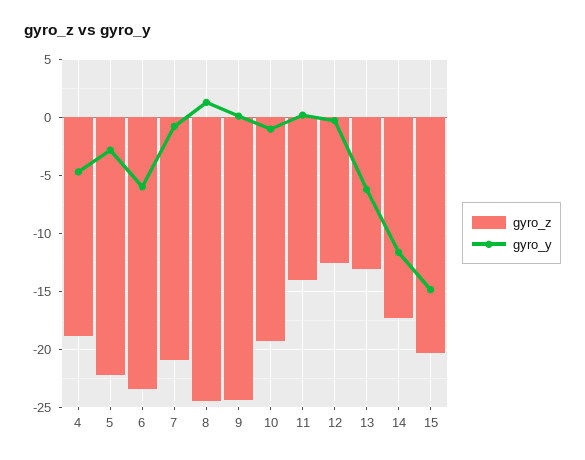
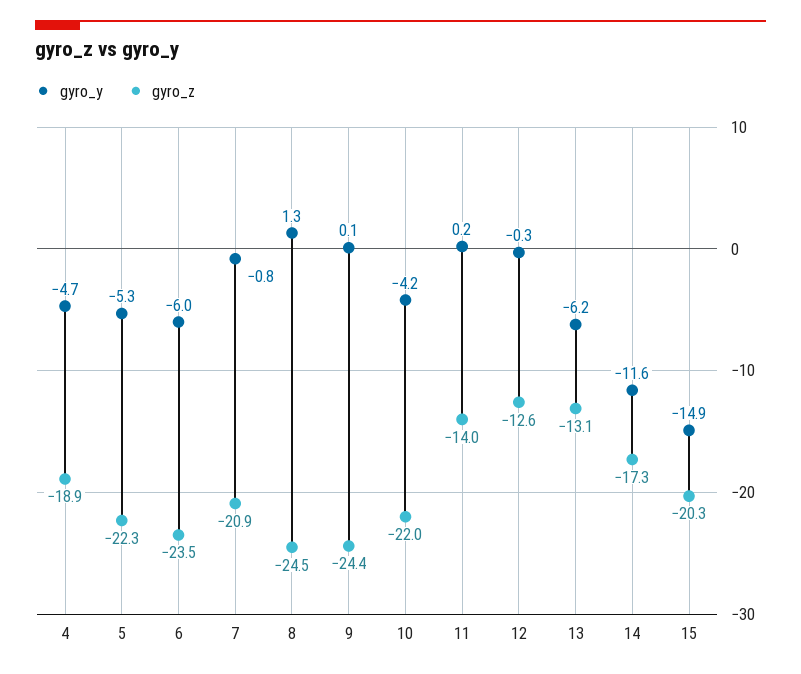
gyro_y, 5: -3 -> -5.3
gyro_z, 10: -19 -> -22
gyro_y, 10: -1 -> -4.2

